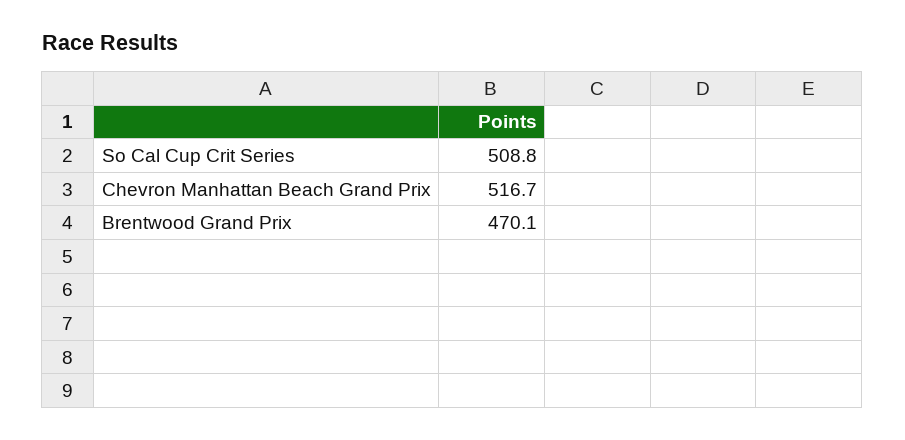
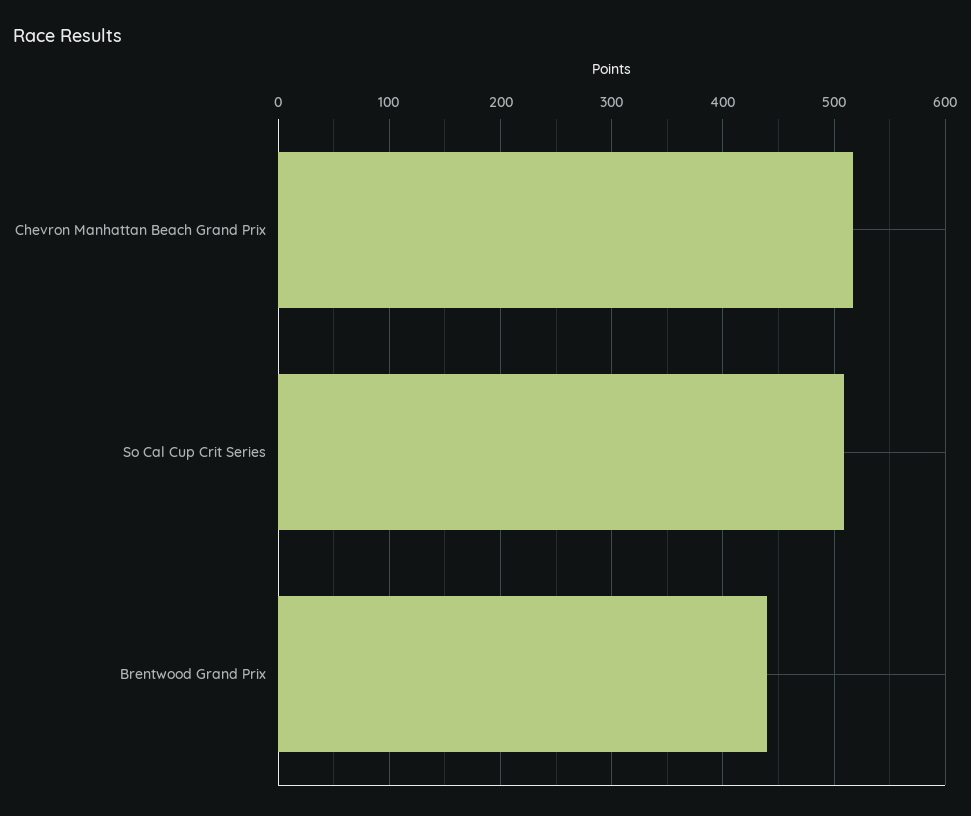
Brentwood Grand Prix: 470.1 -> 440

